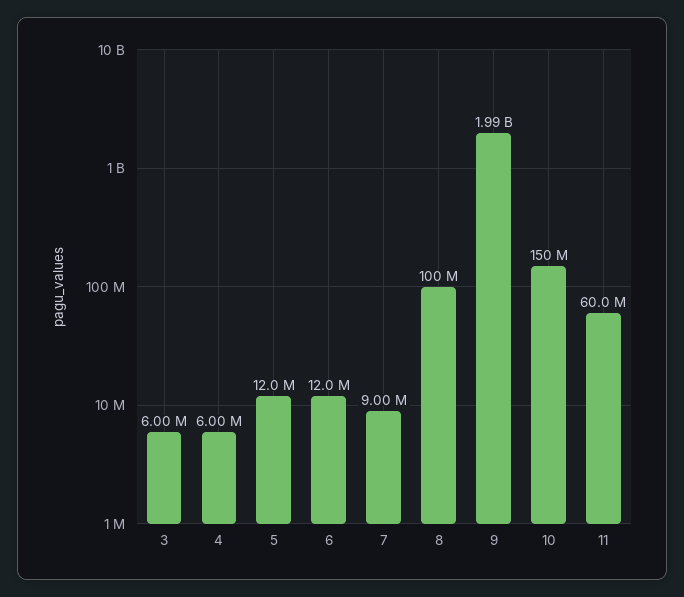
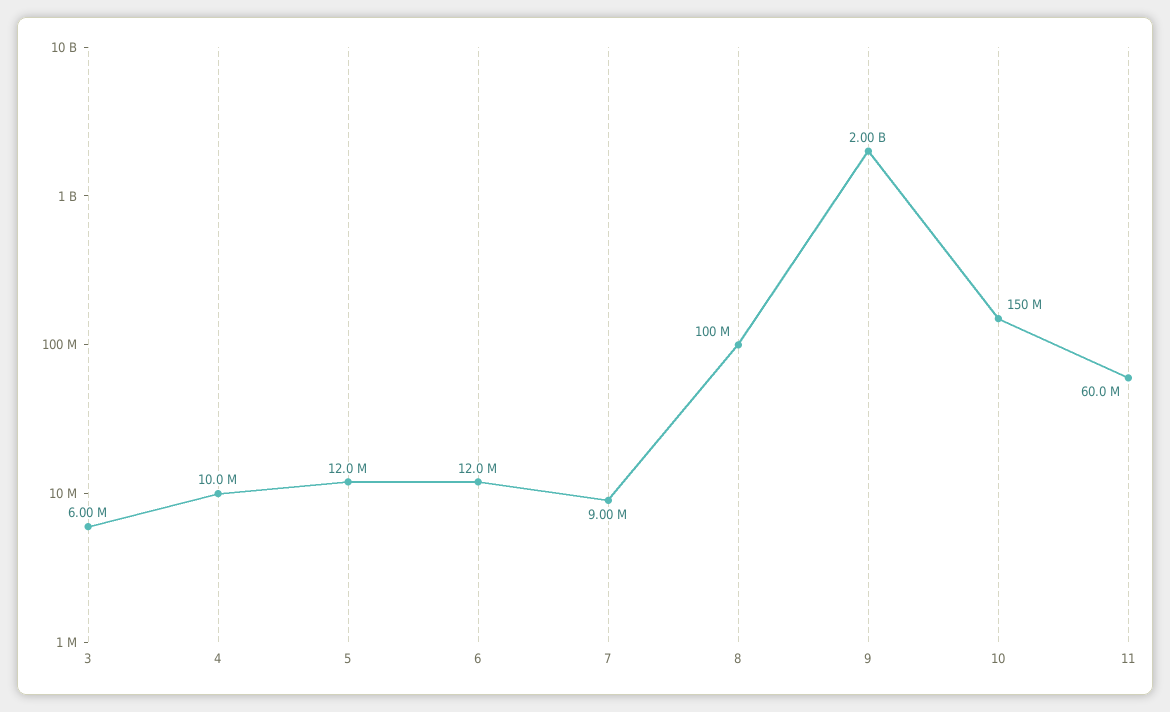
4: 6000000 -> 10000000
9: 1990000000 -> 2000000000

